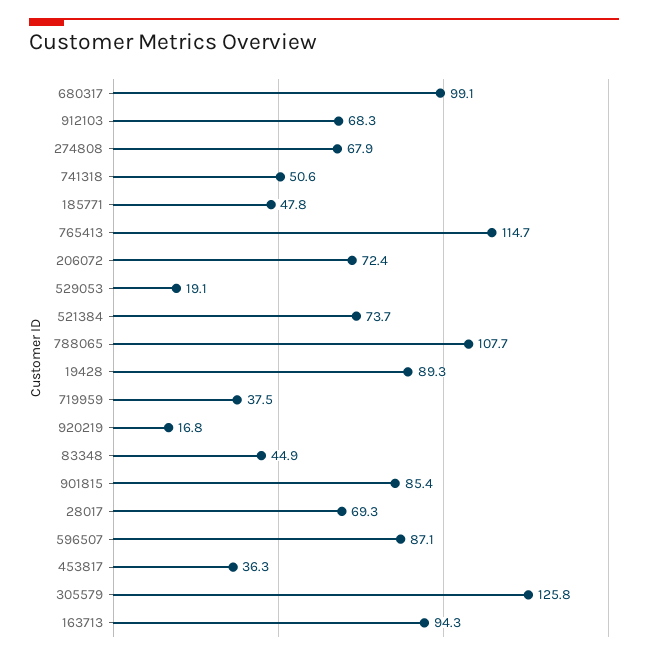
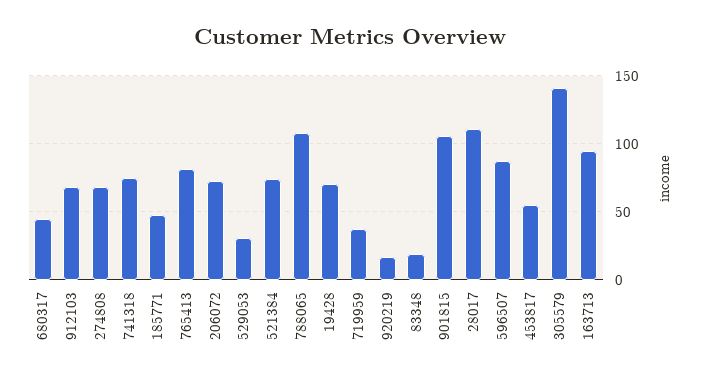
680317: 99.1 -> 45
741318: 50.6 -> 75
765413: 114.7 -> 80
529053: 19.1 -> 30
19428: 89.3 -> 70
83348: 44.9 -> 20
901815: 85.4 -> 105
28017: 69.3 -> 110
453817: 36.3 -> 55
305579: 125.8 -> 140

